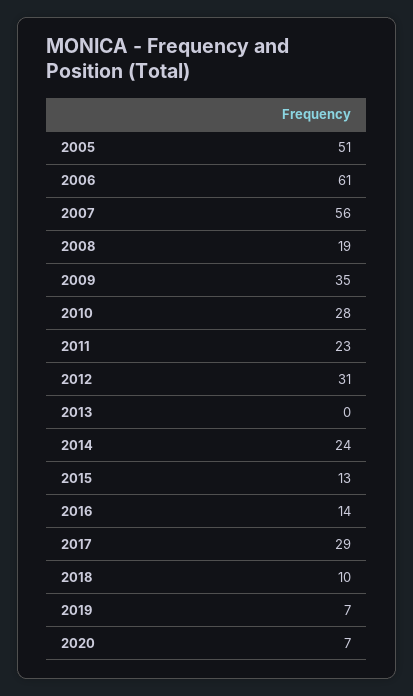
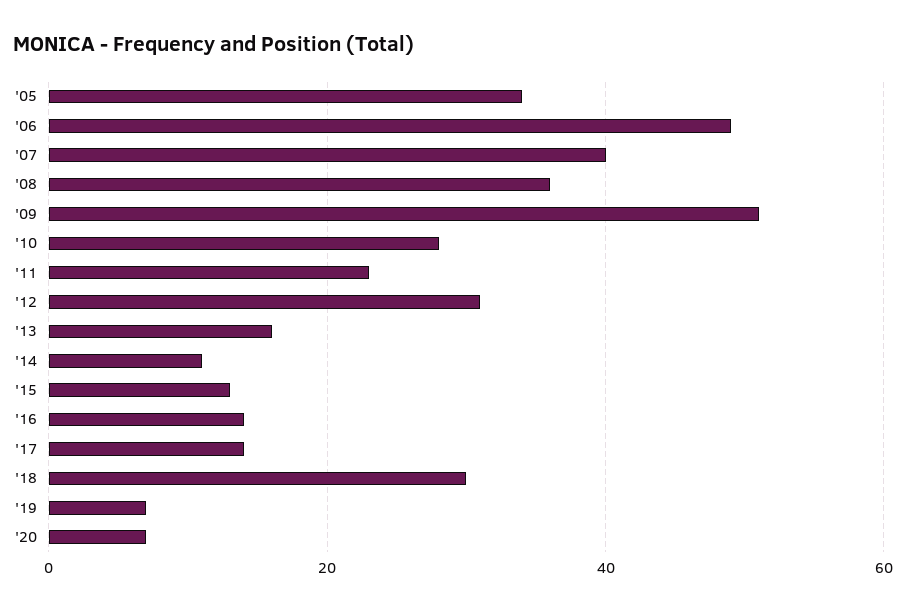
2005: 51 -> 35
2006: 61 -> 50
2007: 56 -> 40
2008: 19 -> 35
2009: 35 -> 50
2013: 0 -> 15
2014: 24 -> 10
2017: 29 -> 15
2018: 10 -> 30

